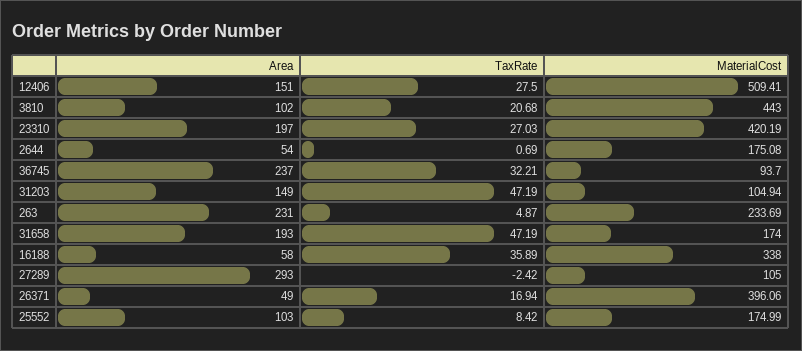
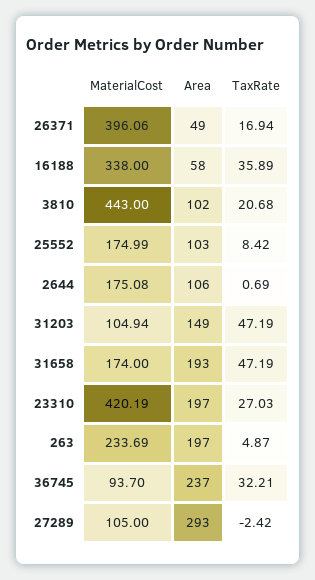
Area, 12406: 151 -> none
TaxRate, 12406: 27.5 -> none
MaterialCost, 12406: 509.41 -> none
Area, 2644: 54 -> 106
Area, 263: 231 -> 197

